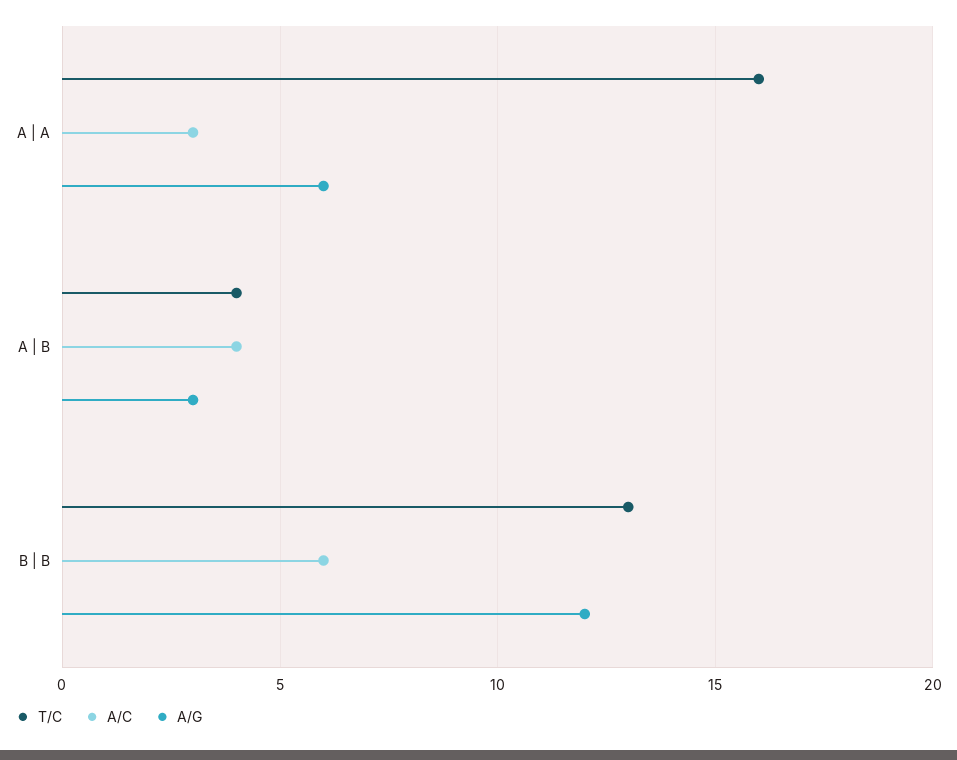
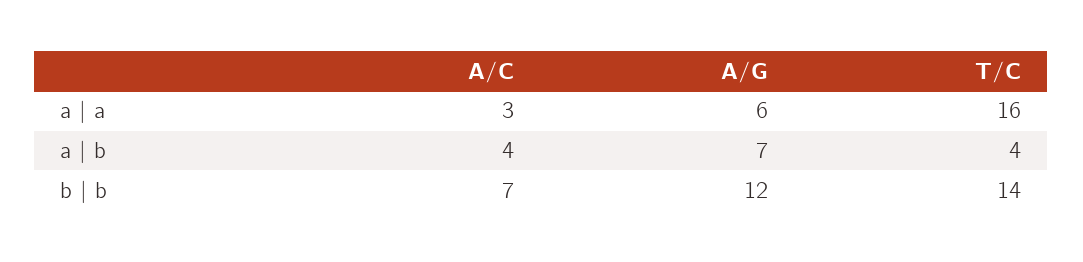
A/G, A | B: 3 -> 7
T/C, B | B: 13 -> 14
A/C, B | B: 6 -> 7

